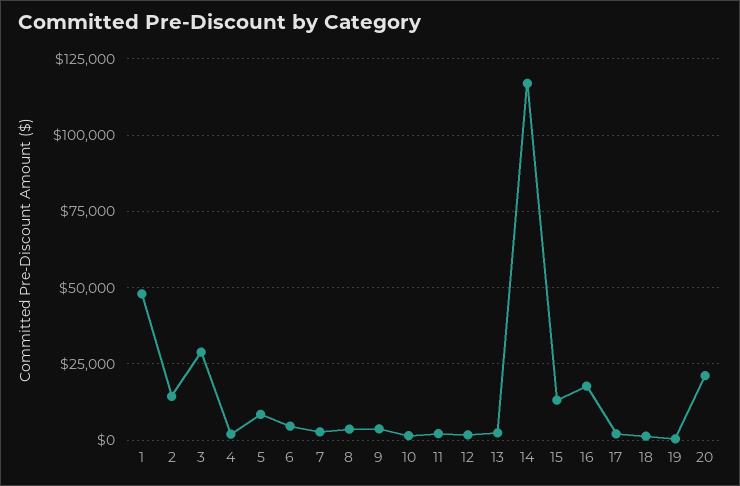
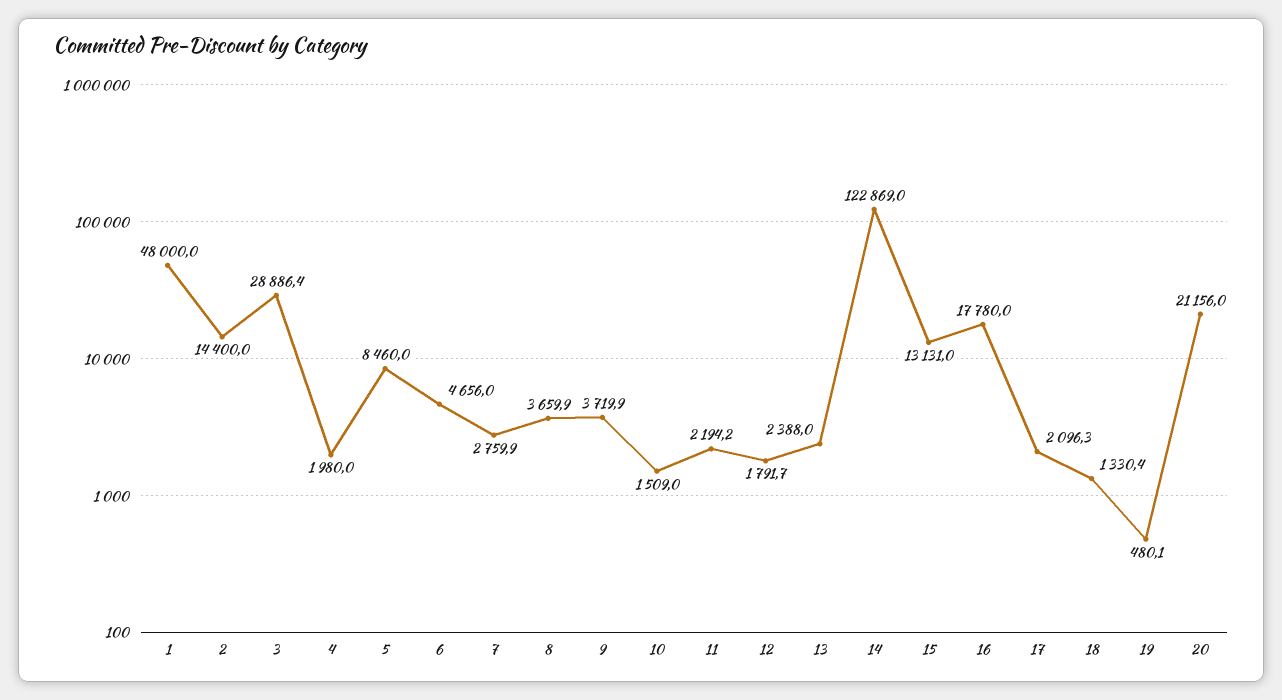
14: 117500 -> 122869

